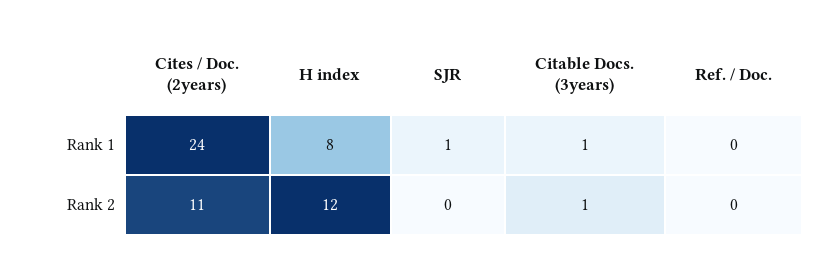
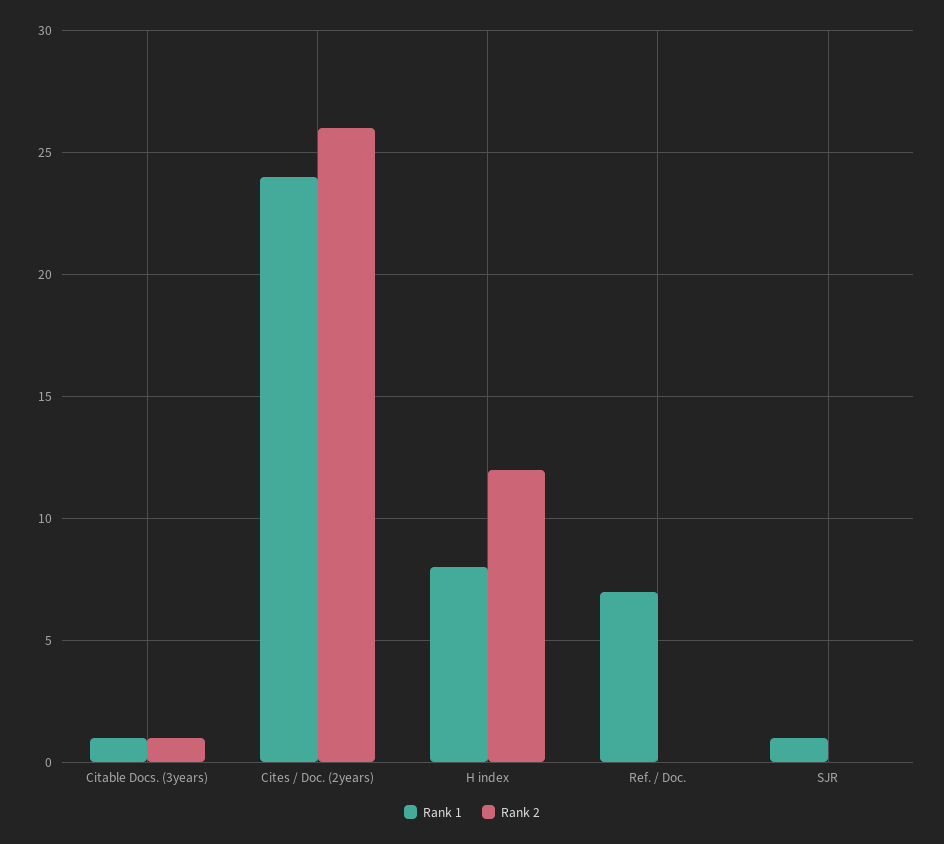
Rank 1, Ref. / Doc.: 0 -> 7
Rank 2, Cites / Doc. (2years): 11 -> 26

